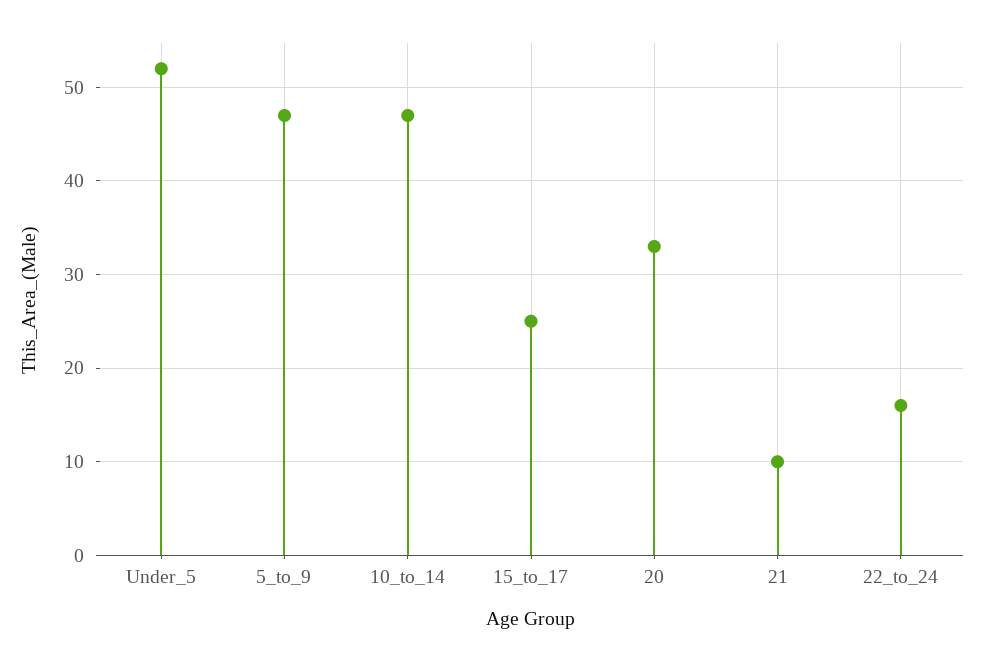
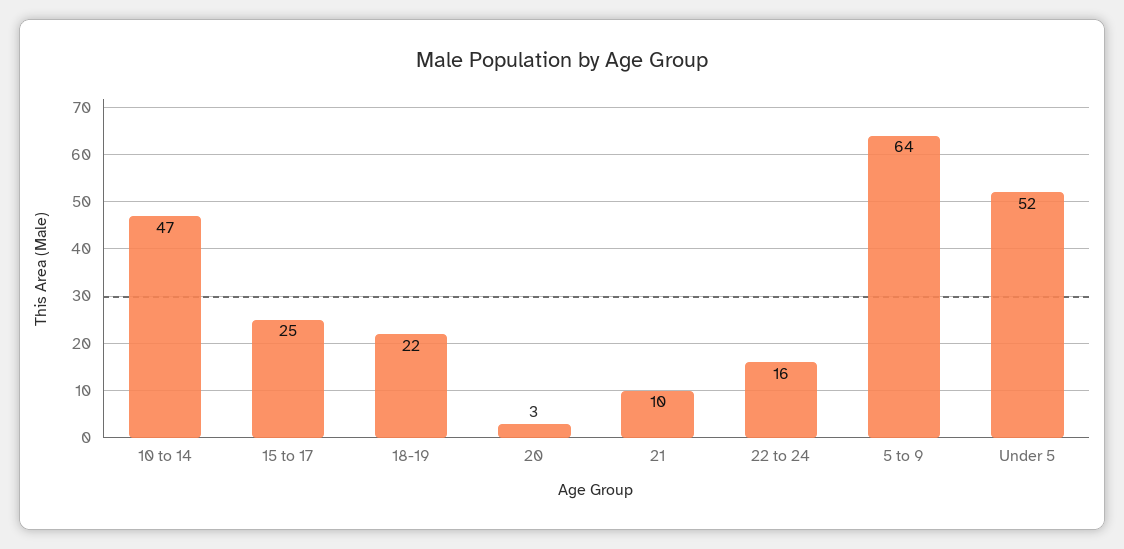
5_to_9: 47 -> 64
20: 33 -> 3
18-19: none -> 22

